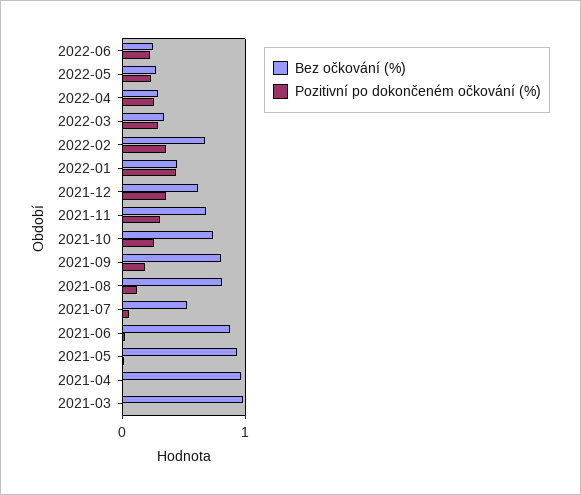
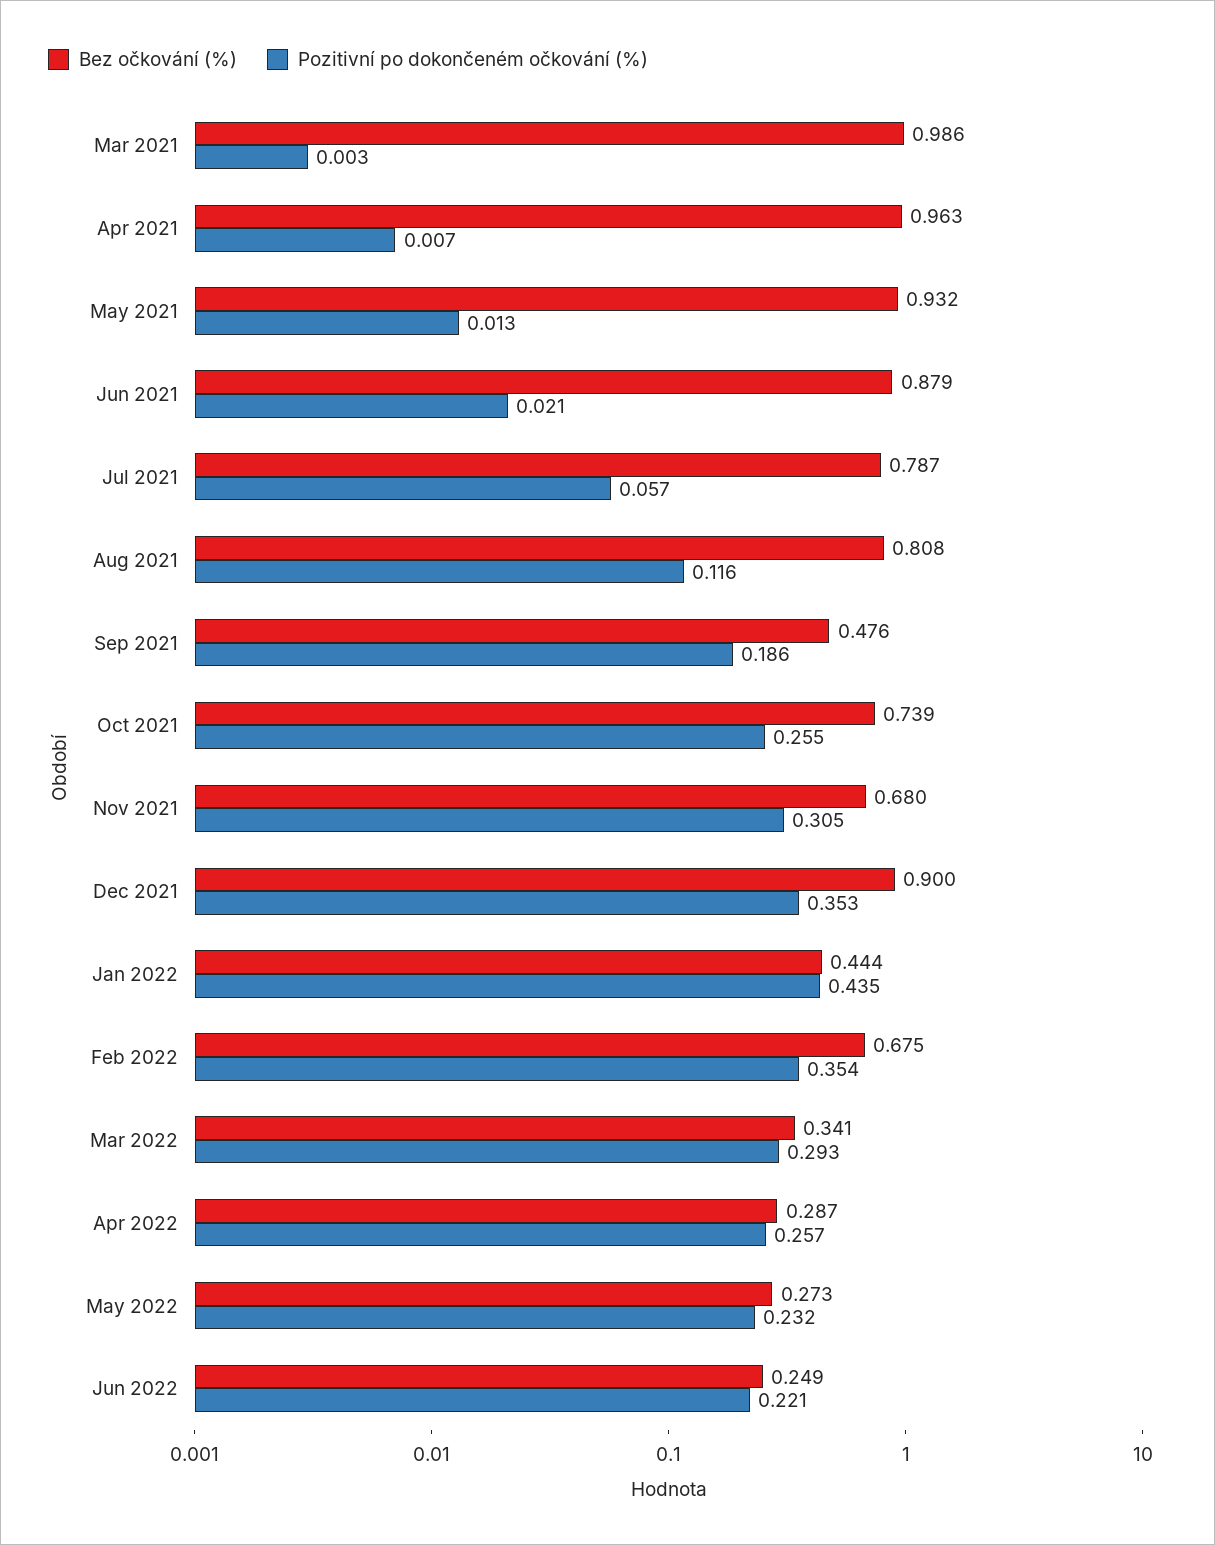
Bez očkování (%), 2021-12: 0.6 -> 0.9
Bez očkování (%), 2021-09: 0.8 -> 0.476
Bez očkování (%), 2021-07: 0.5 -> 0.787

